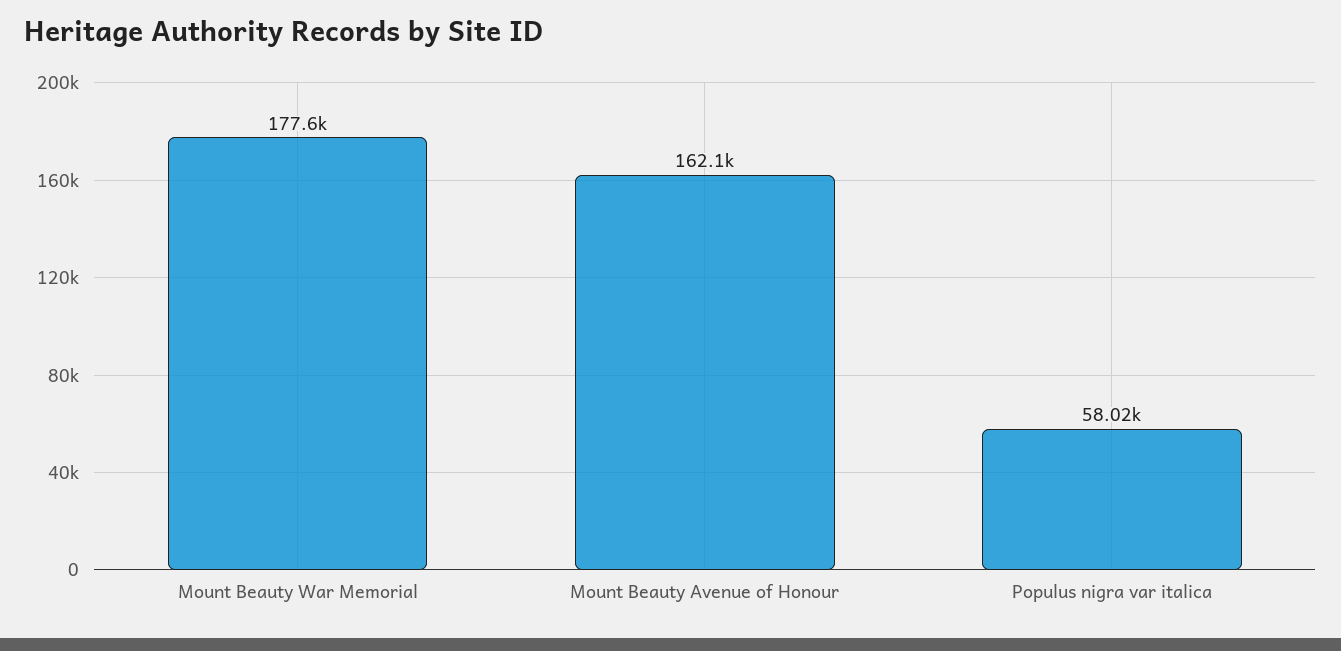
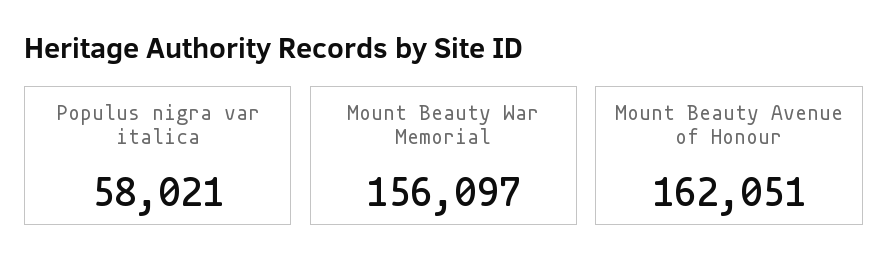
Mount Beauty War Memorial: 177600 -> 156097

